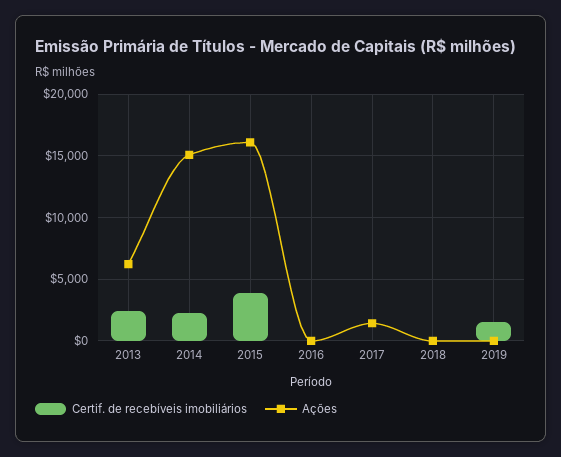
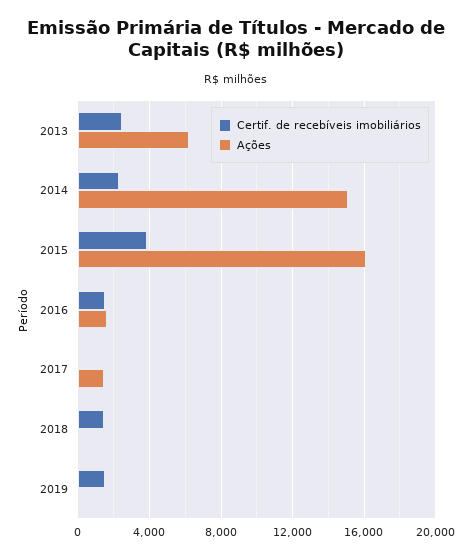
Certif. de recebíveis imobiliários, 2016: 0 -> 1500
Ações, 2016: 0 -> 1500
Certif. de recebíveis imobiliários, 2018: 0 -> 1500

